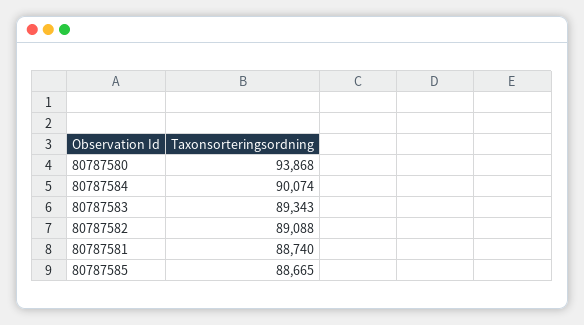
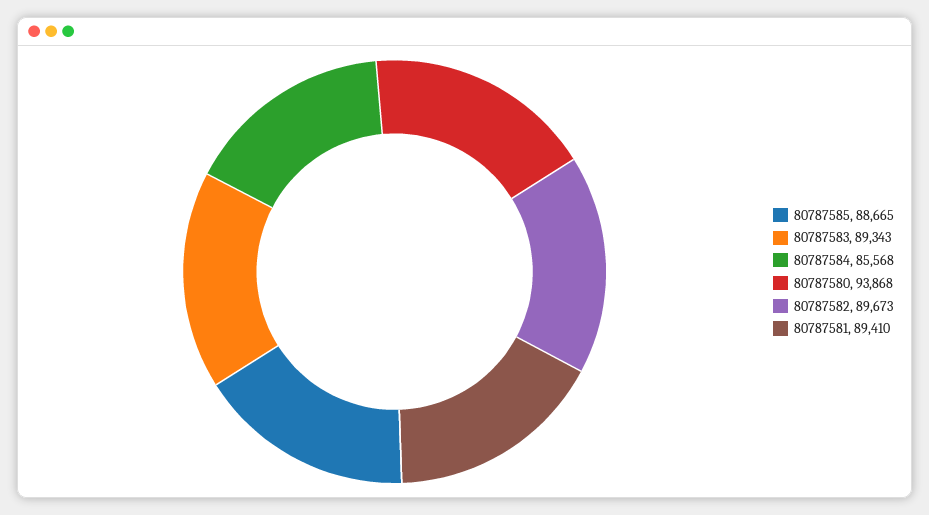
80787584: 90074 -> 85568
80787582: 89088 -> 89673
80787581: 88740 -> 89410

